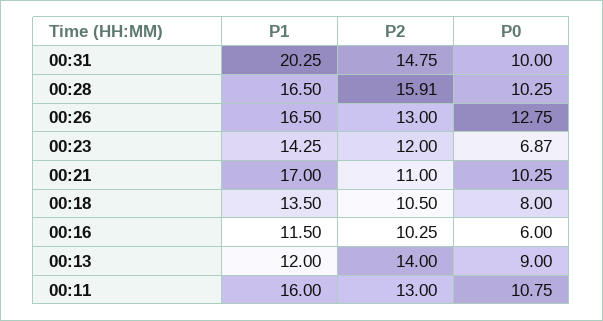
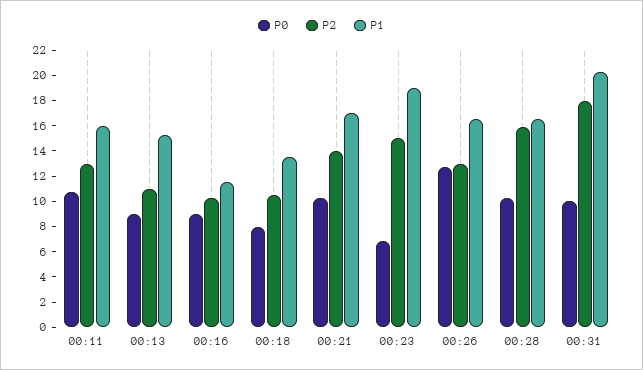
P2, 00:31: 14.75 -> 18
P1, 00:23: 14.25 -> 19
P2, 00:23: 12 -> 15
P2, 00:21: 11 -> 14
P0, 00:16: 6 -> 9
P1, 00:13: 12 -> 15
P2, 00:13: 14 -> 11

